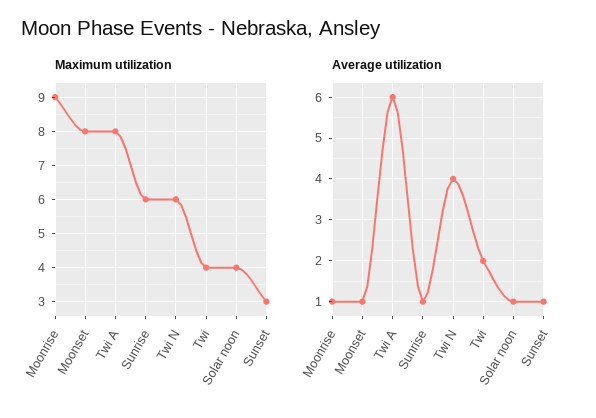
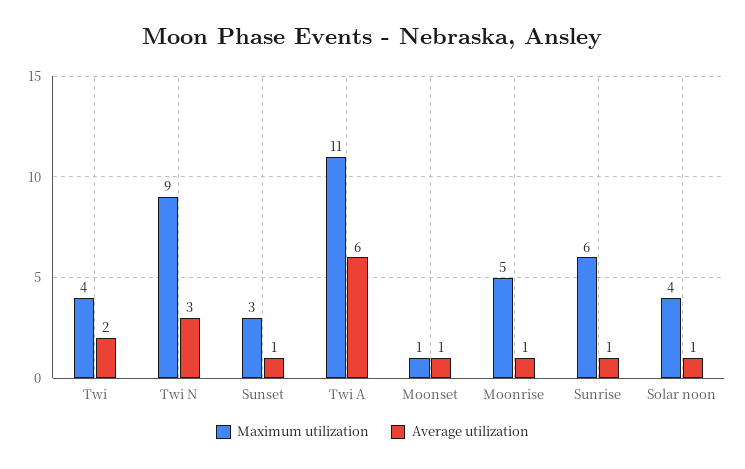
Maximum utilization, Moonrise: 9 -> 5
Maximum utilization, Moonset: 8 -> 1
Maximum utilization, Twi A: 8 -> 11
Maximum utilization, Twi N: 6 -> 9
Average utilization, Twi N: 4 -> 3

